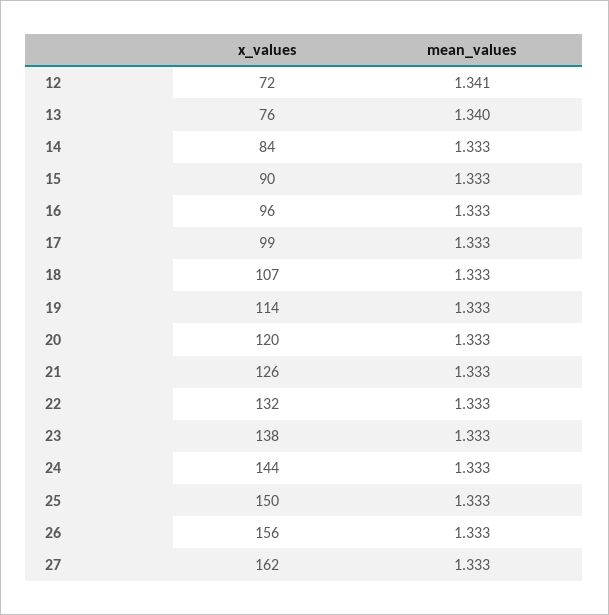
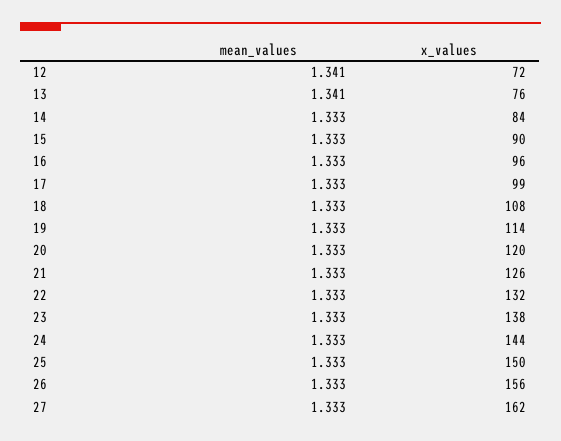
mean_values, 13: 1.34 -> 1.341
x_values, 18: 107 -> 108

